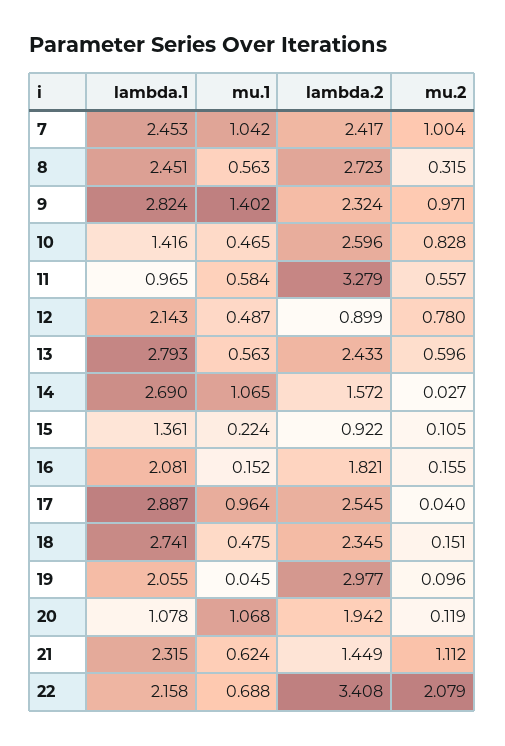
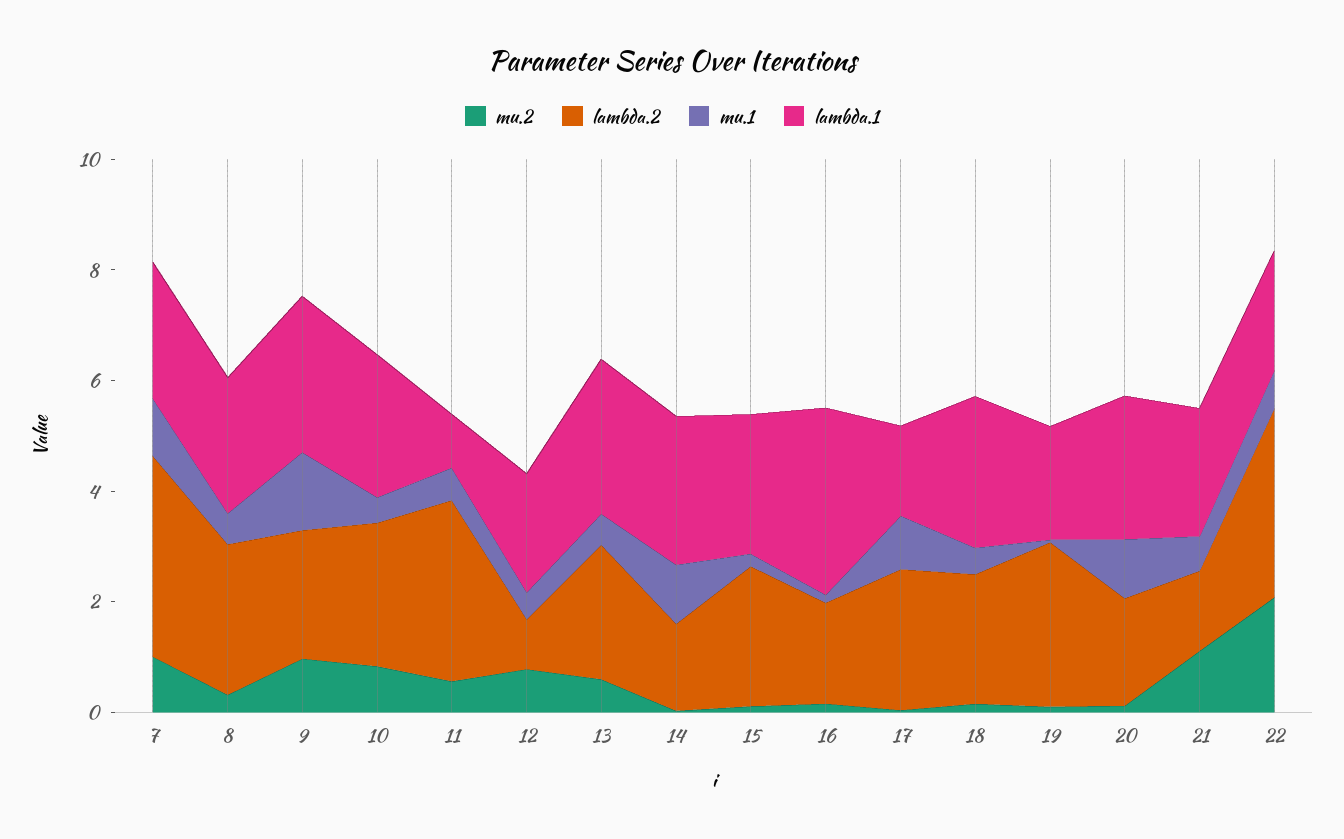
lambda.2, 7: 2.417 -> 3.5
lambda.1, 10: 1.416 -> 2.5
lambda.1, 15: 1.361 -> 2.5
lambda.2, 15: 0.922 -> 2.5
lambda.1, 16: 2.081 -> 3.5
lambda.1, 17: 2.887 -> 1.5
lambda.1, 20: 1.078 -> 2.5

